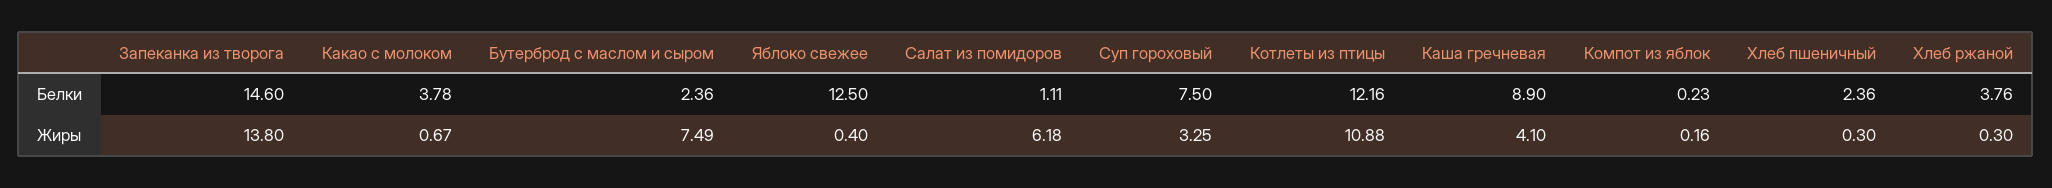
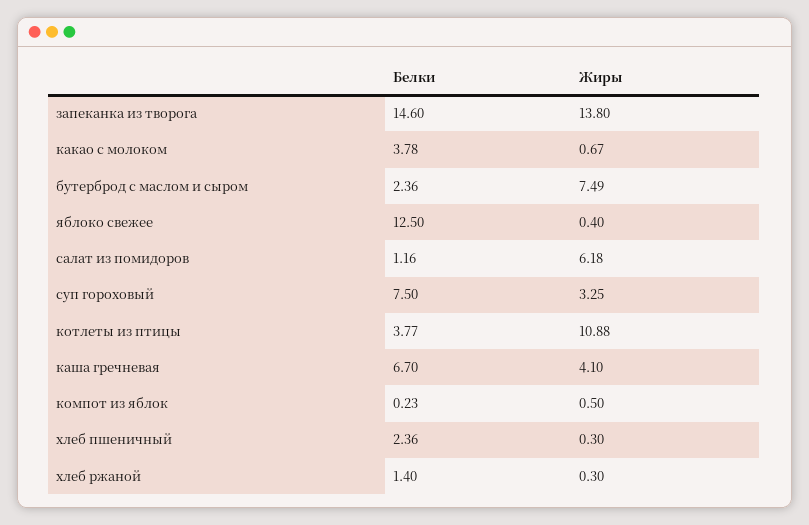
Салат из помидоров, Белки: 1.11 -> 1.16
Котлеты из птицы, Белки: 12.16 -> 3.77
Каша гречневая, Белки: 8.9 -> 6.7
Хлеб ржаной, Белки: 3.76 -> 1.4
Компот из яблок, Жиры: 0.16 -> 0.5

